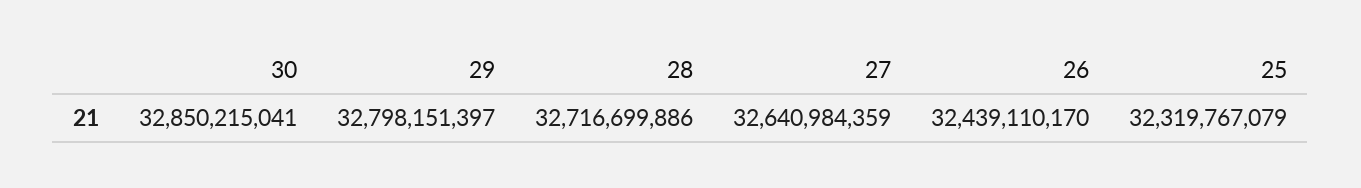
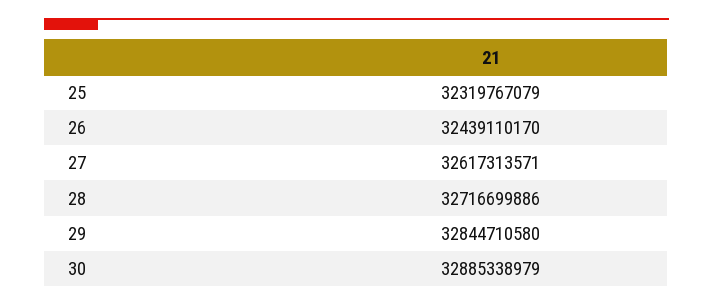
30: 32850215041 -> 32885338979
29: 32798151397 -> 32844710580
27: 32640984359 -> 32617313571

